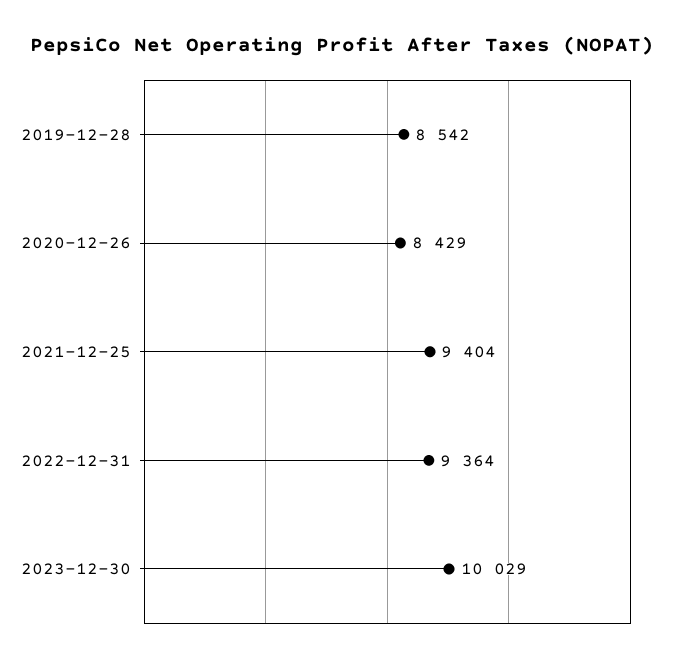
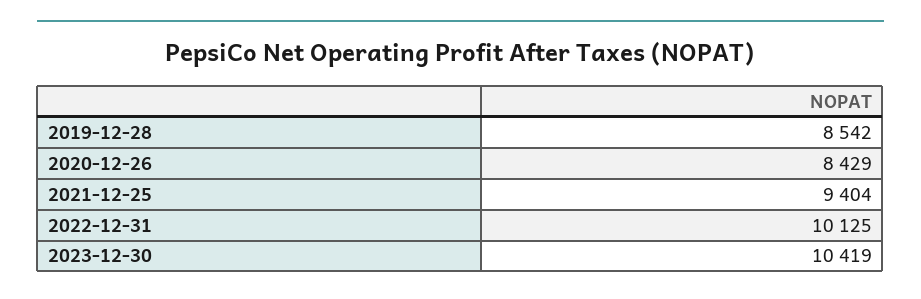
2022-12-31: 9364 -> 10125
2023-12-30: 10029 -> 10419

